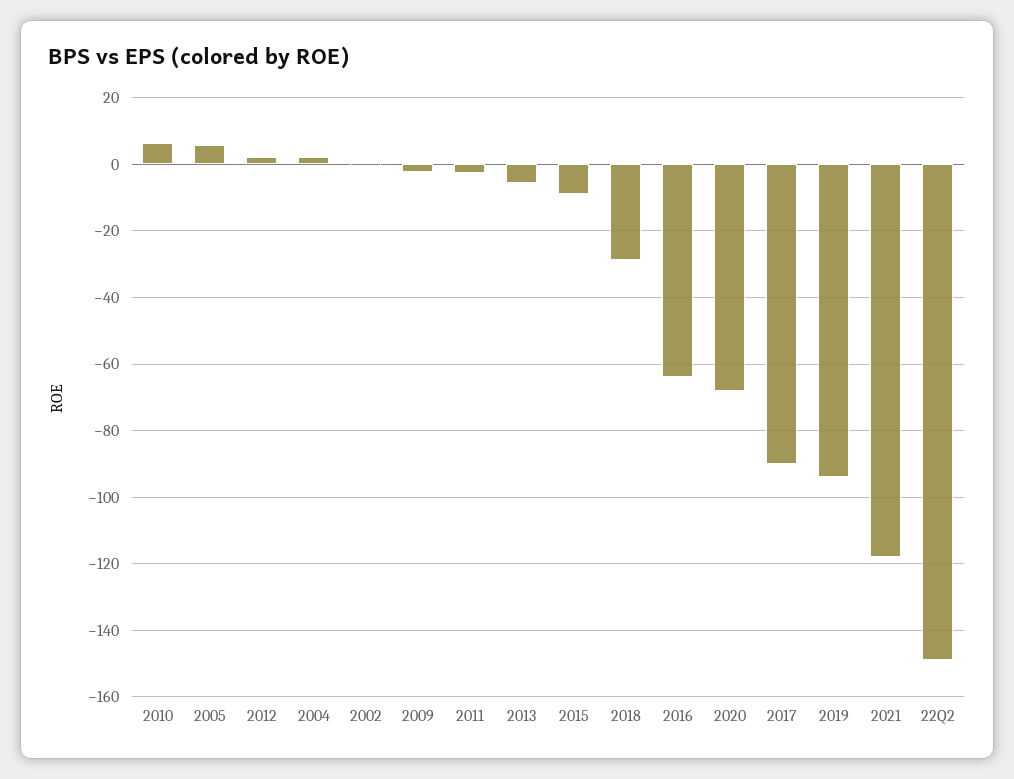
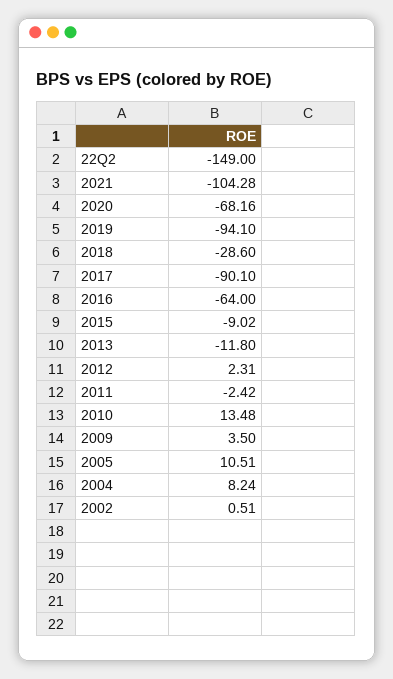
2010: 6 -> 13.48
2005: 6 -> 10.51
2004: 2 -> 8.24
2009: -2 -> 3.5
2013: -6 -> -11.8
2021: -118 -> -104.28

